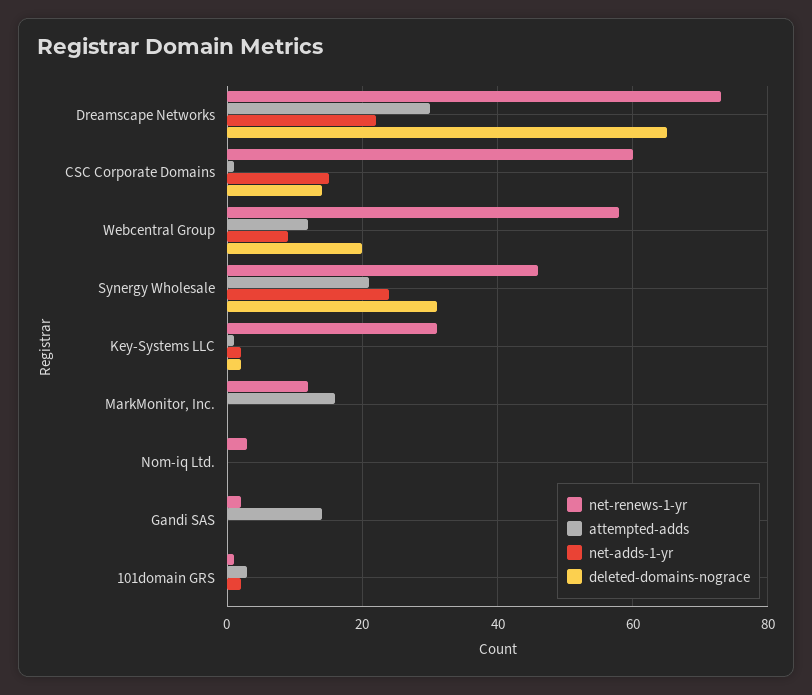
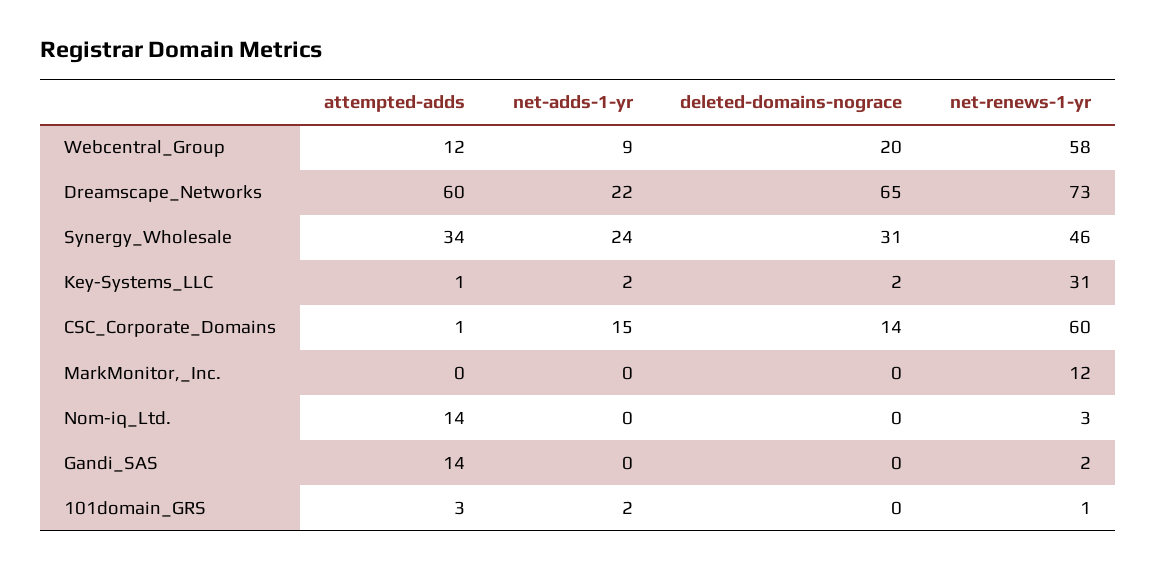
attempted-adds, Dreamscape Networks: 30 -> 60
attempted-adds, Synergy Wholesale: 20 -> 34
attempted-adds, MarkMonitor, Inc.: 15 -> 0
attempted-adds, Nom-iq Ltd.: 0 -> 14

